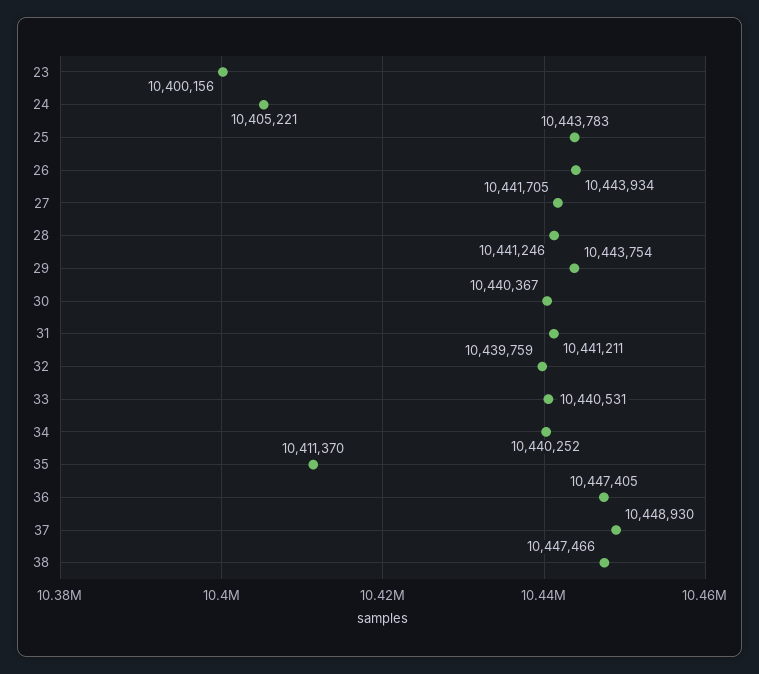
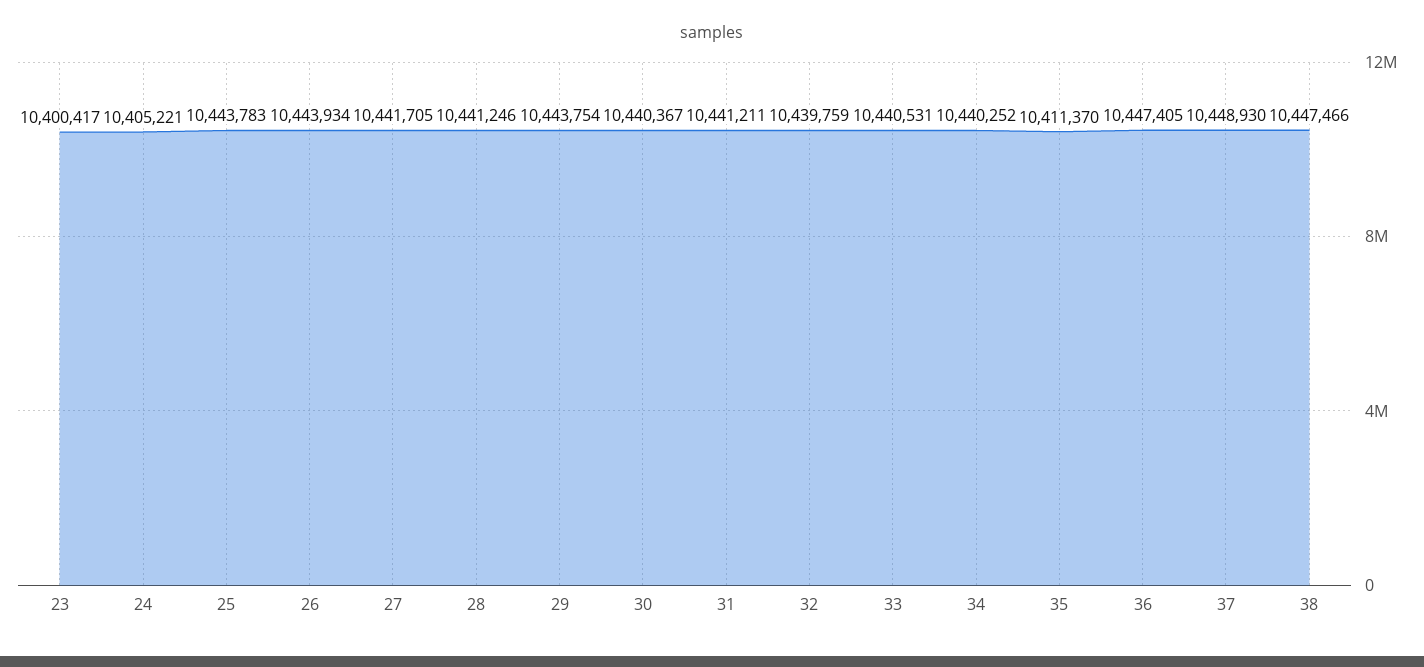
23: 10400156 -> 10400417

